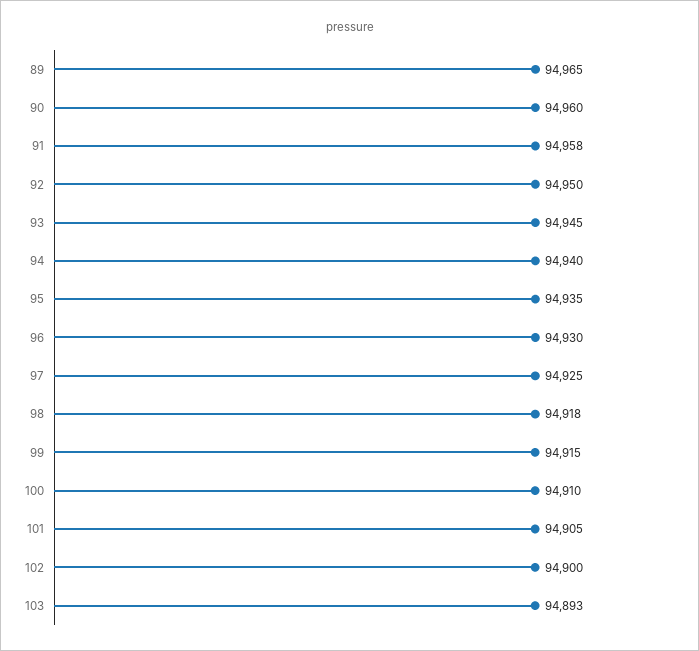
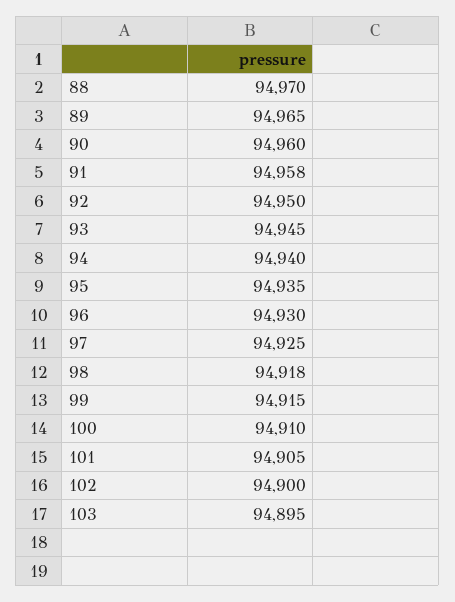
103: 94893 -> 94895
88: none -> 94970

